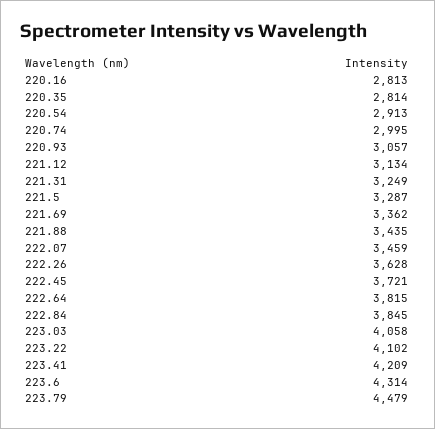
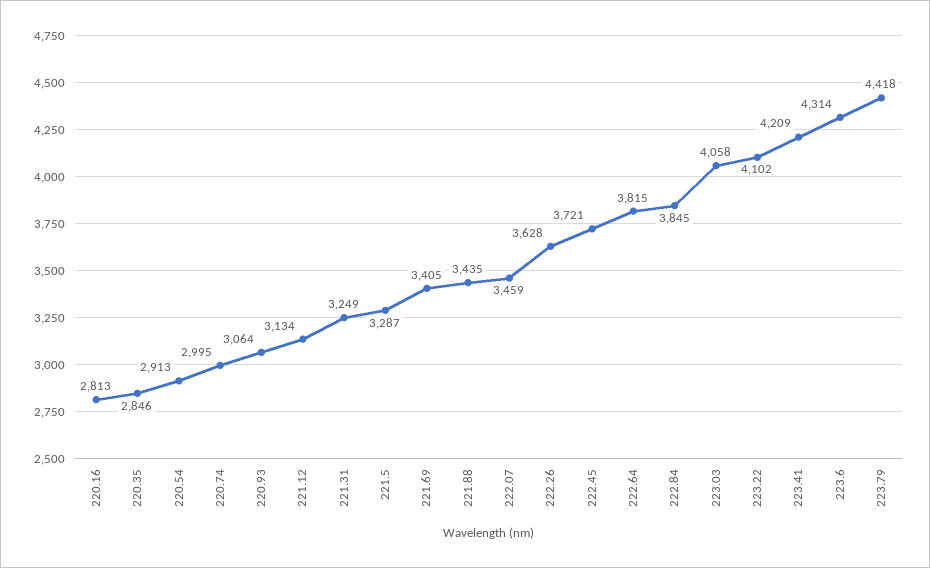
220.35: 2814 -> 2846
220.93: 3057 -> 3064
221.69: 3362 -> 3405
223.79: 4479 -> 4418

